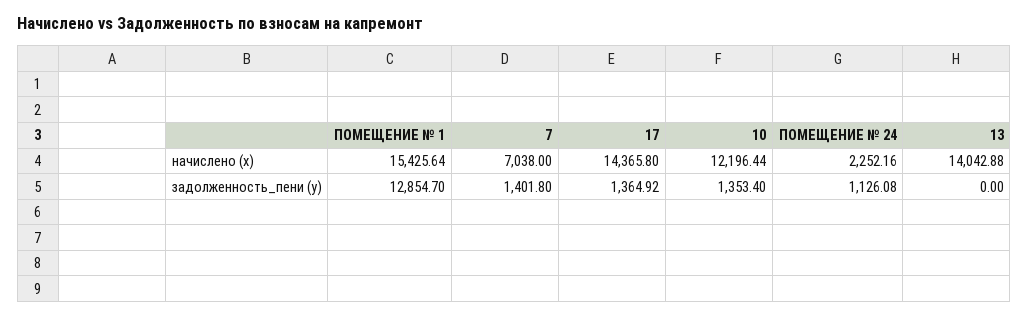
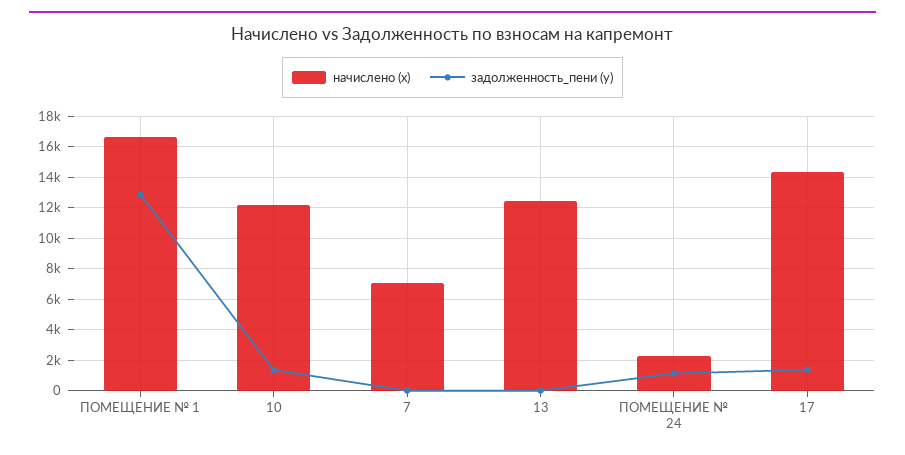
начислено (x), ПОМЕЩЕНИЕ № 1: 15425.64 -> 16500
начислено (x), 13: 14042.88 -> 12500
задолженность_пени (y), 7: 1401.8 -> 0

